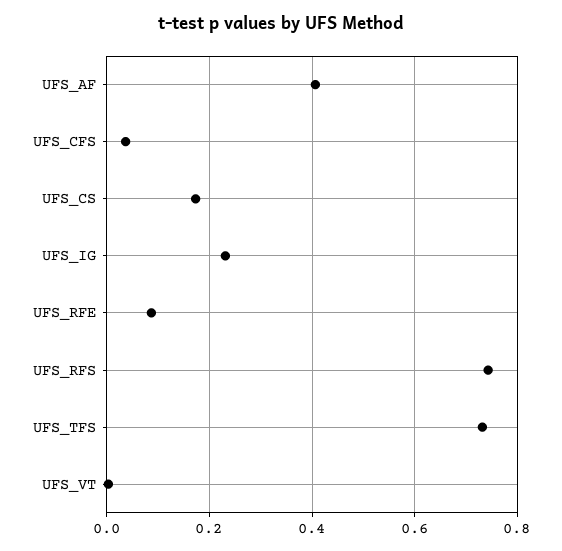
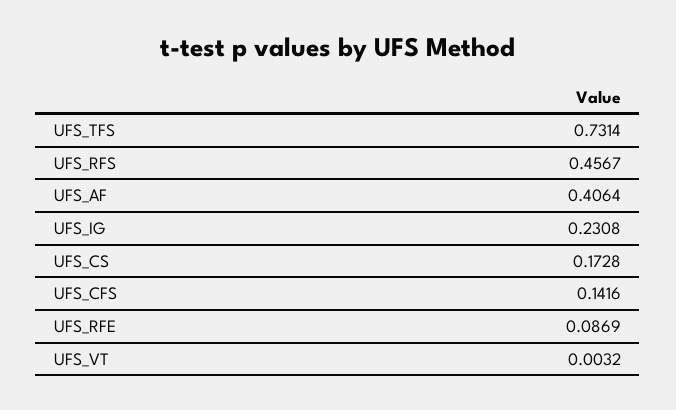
UFS_CFS: 0.04 -> 0.1416
UFS_RFS: 0.74 -> 0.4567

